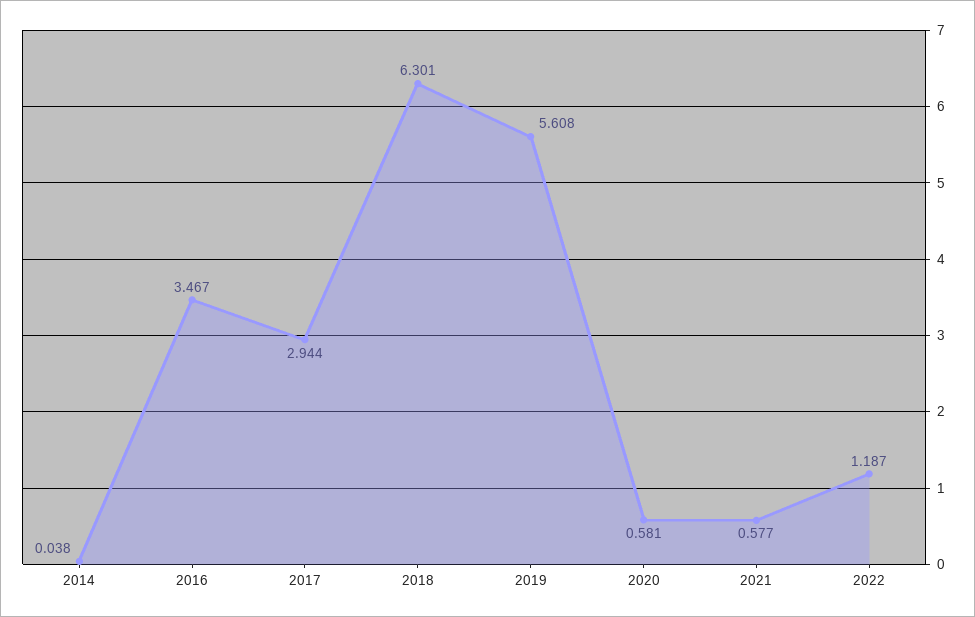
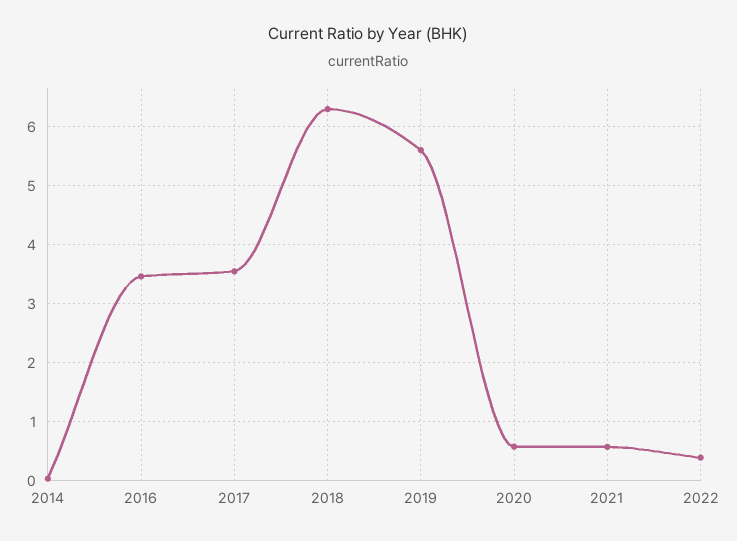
2017: 2.944 -> 3.6
2022: 1.187 -> 0.4

